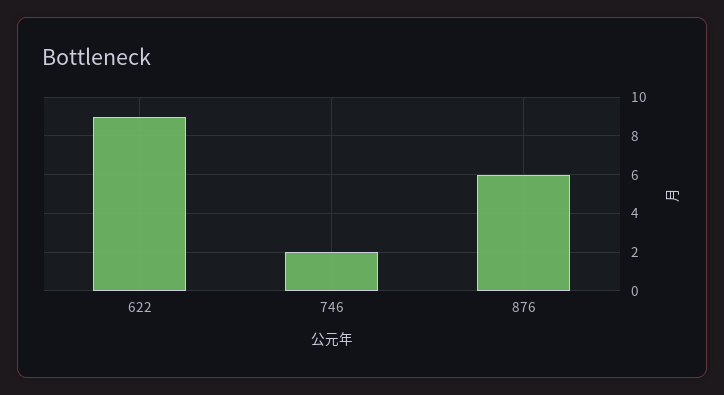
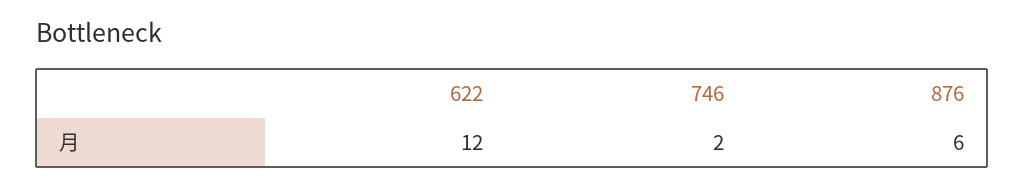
622: 9 -> 12

